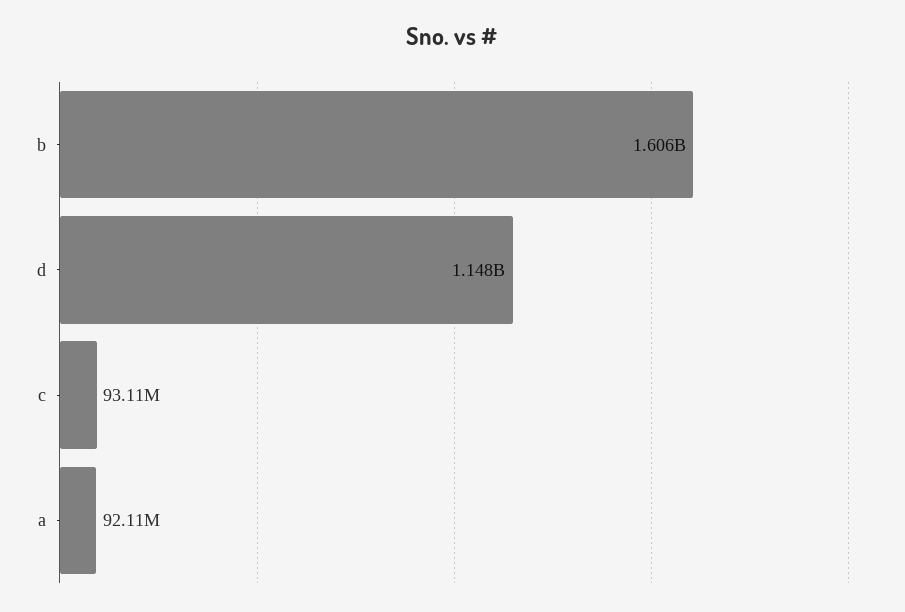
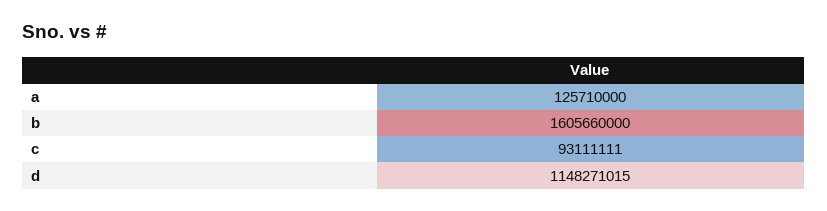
a: 92110000 -> 125710000

